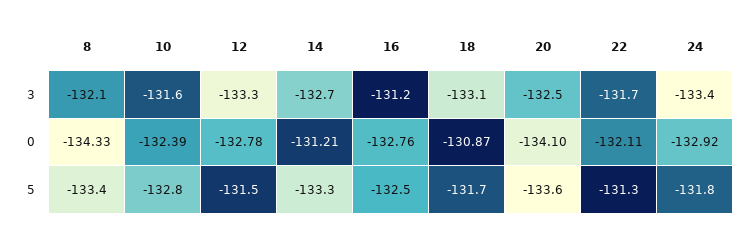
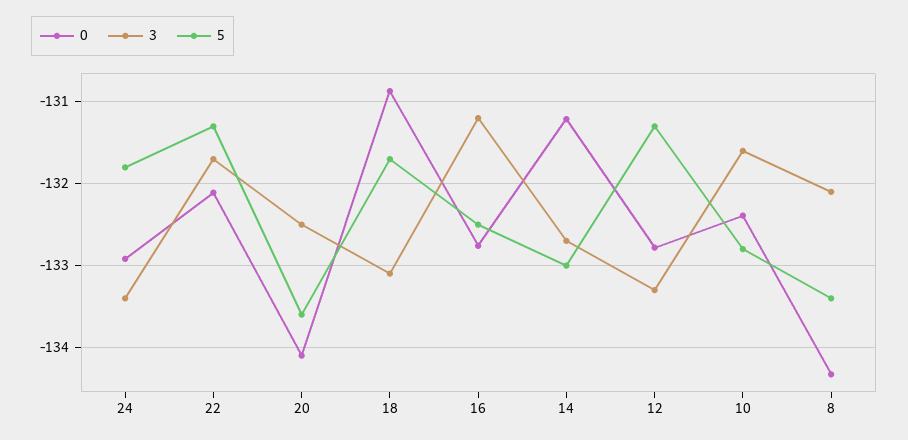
5, 12: -131.5 -> -131.3
5, 14: -133.3 -> -133

